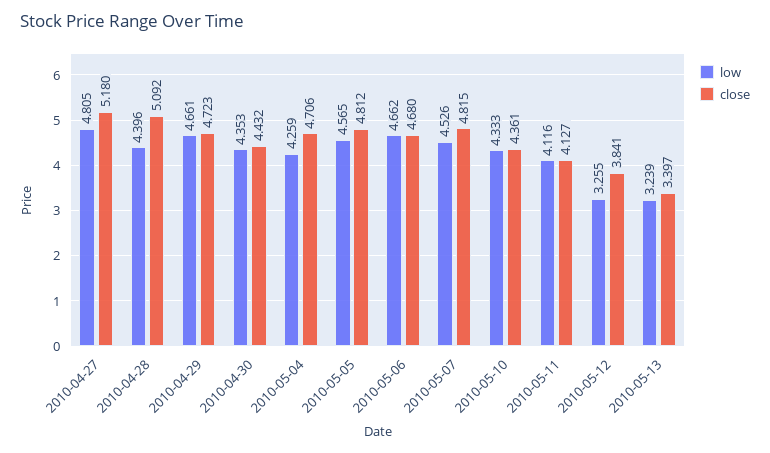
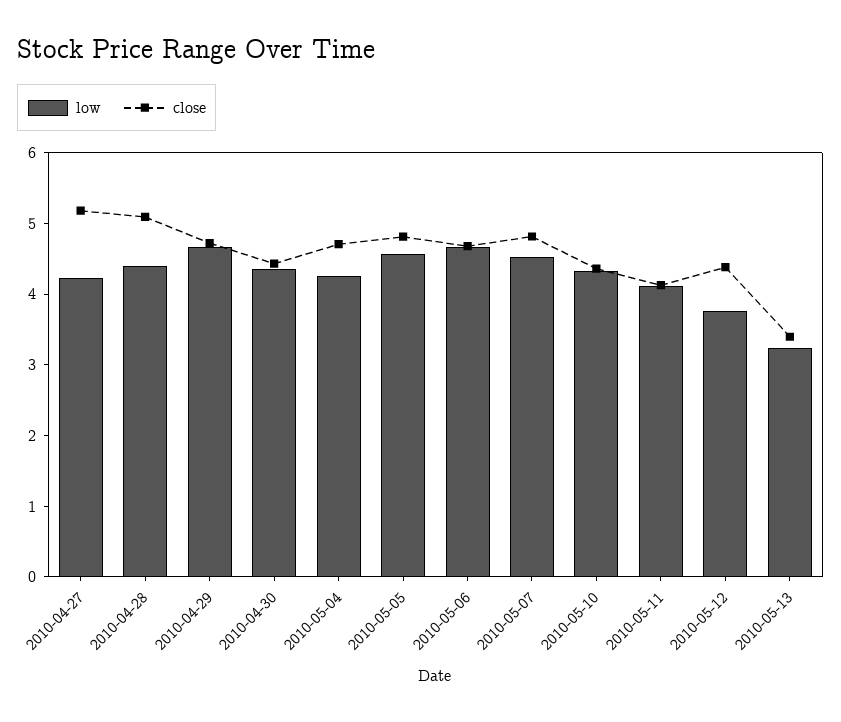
low, 2010-04-27: 4.805 -> 4.2
low, 2010-05-12: 3.255 -> 3.8
close, 2010-05-12: 3.841 -> 4.4

